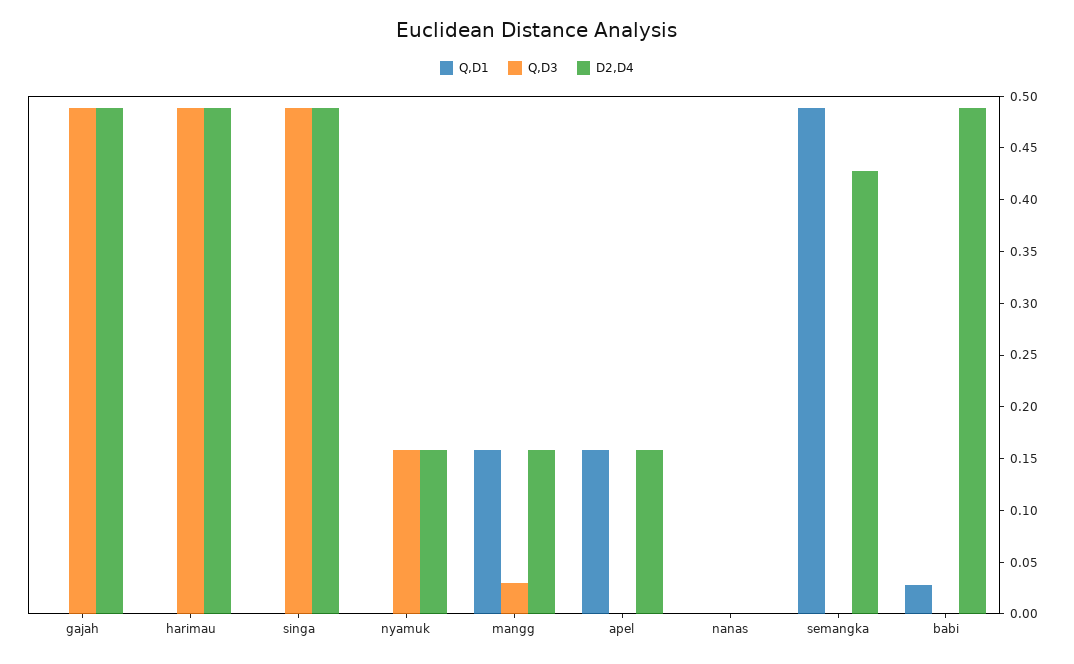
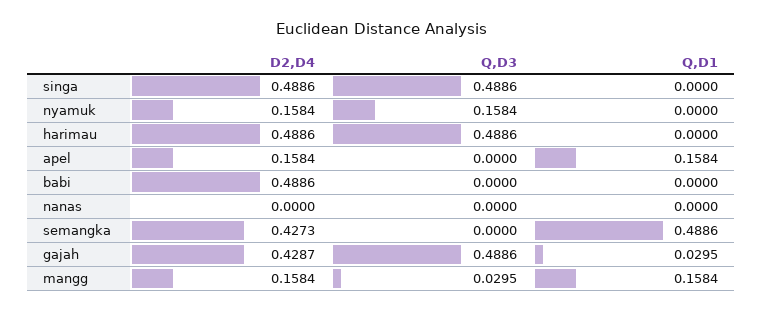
Q,D1, gajah: 0 -> 0.0295
D2,D4, gajah: 0.49 -> 0.4287
Q,D1, babi: 0.03 -> 0

